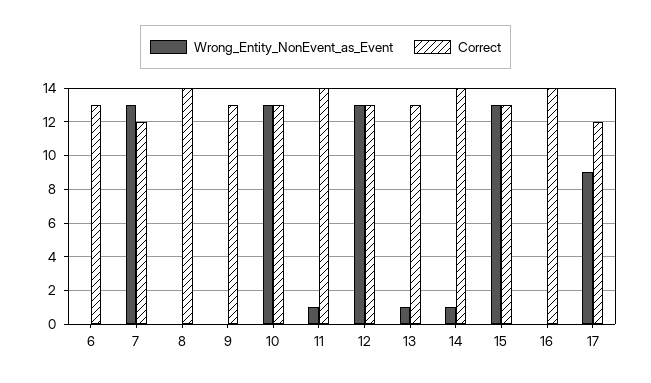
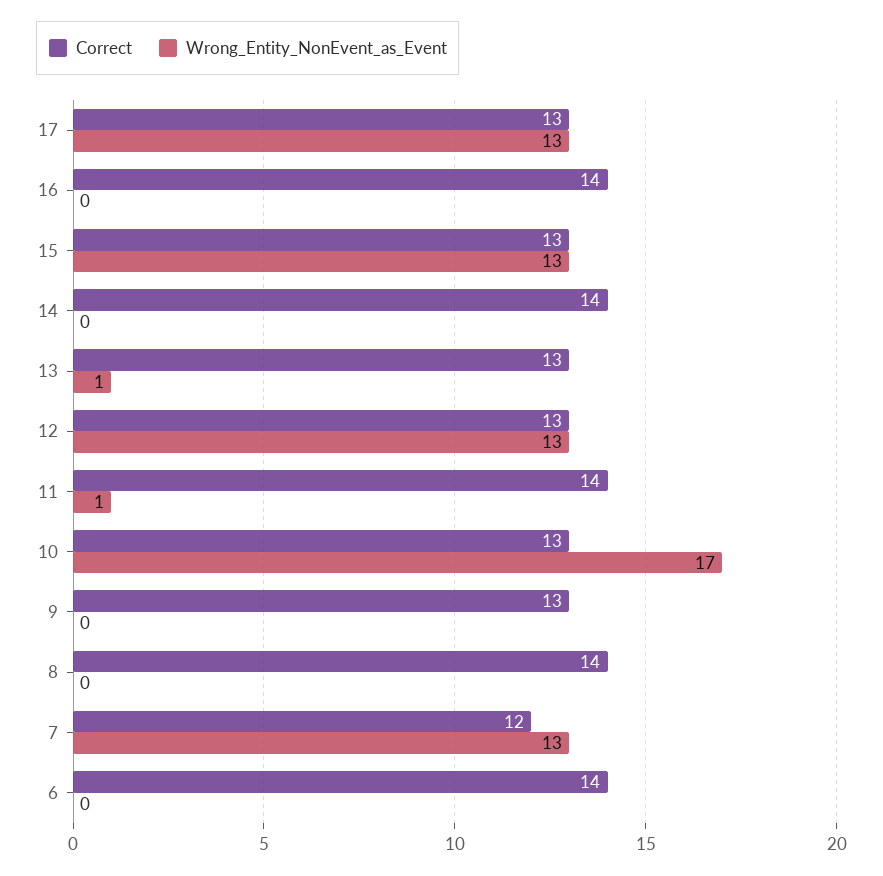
Correct, 6: 13 -> 14
Wrong_Entity_NonEvent_as_Event, 10: 13 -> 17
Wrong_Entity_NonEvent_as_Event, 14: 1 -> 0
Wrong_Entity_NonEvent_as_Event, 17: 9 -> 13
Correct, 17: 12 -> 13

